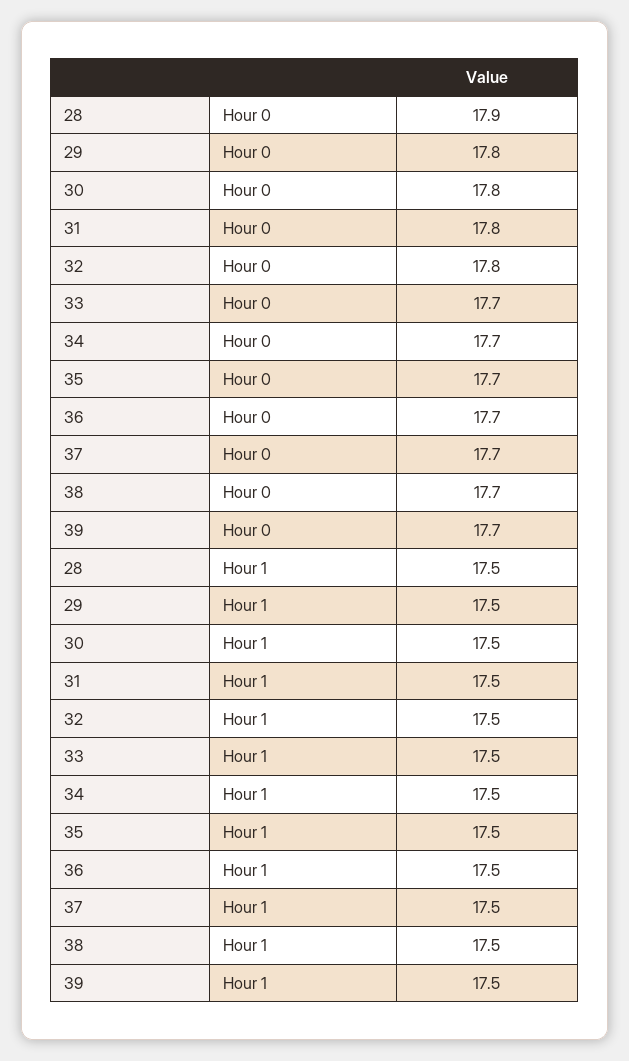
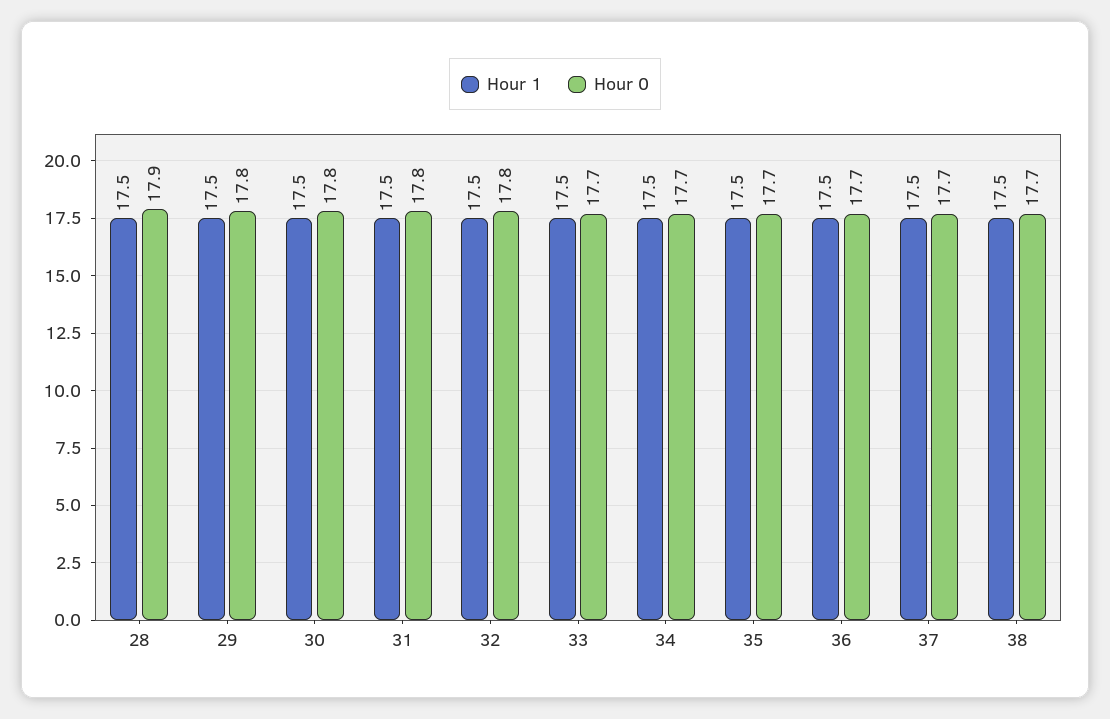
Hour 0, 39: 17.7 -> none
Hour 1, 39: 17.5 -> none

